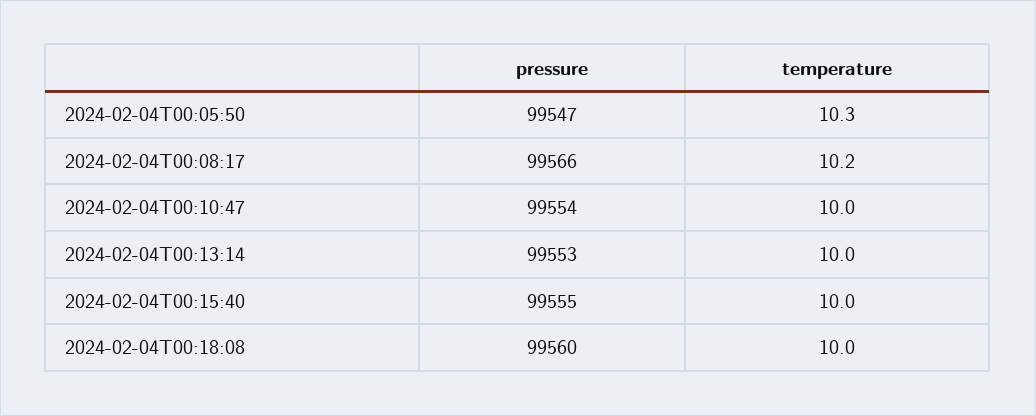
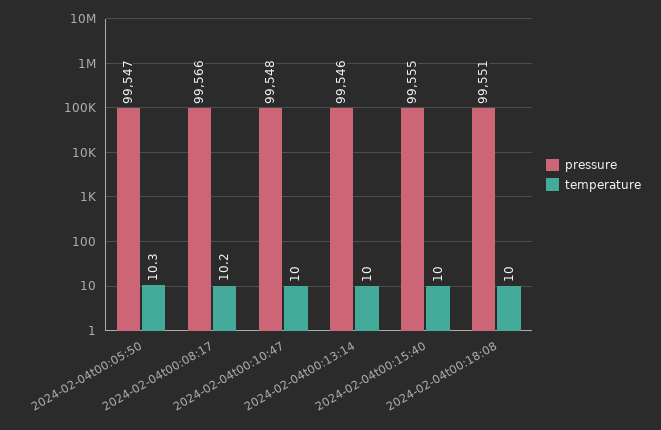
pressure, 2024-02-04T00:10:47: 99554 -> 99548
pressure, 2024-02-04T00:13:14: 99553 -> 99546
pressure, 2024-02-04T00:18:08: 99560 -> 99551

